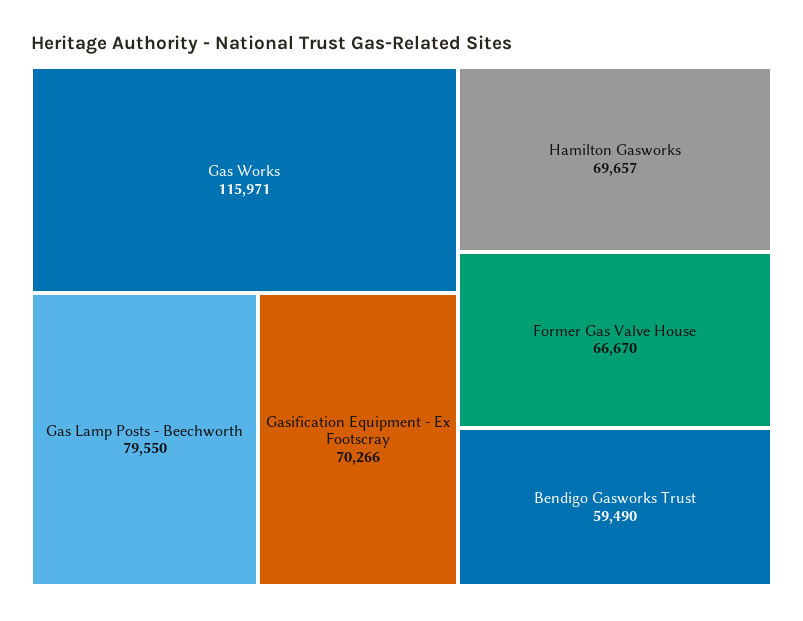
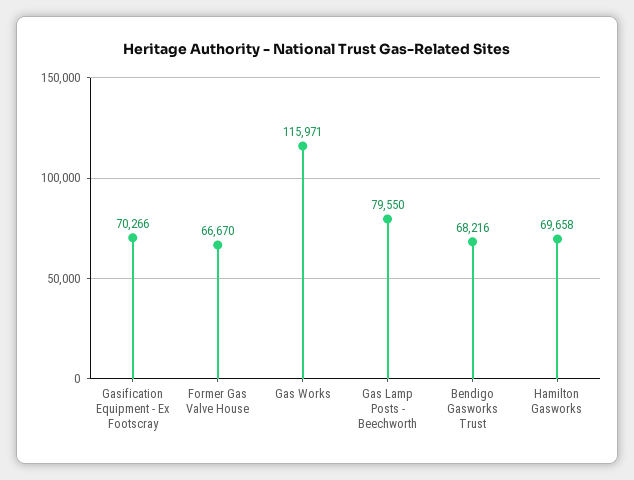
Hamilton Gasworks: 69657 -> 69658
Bendigo Gasworks Trust: 59490 -> 68216

